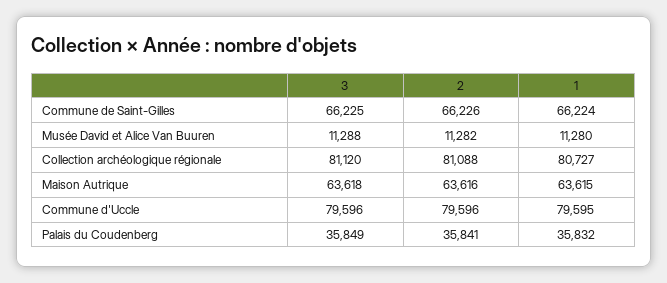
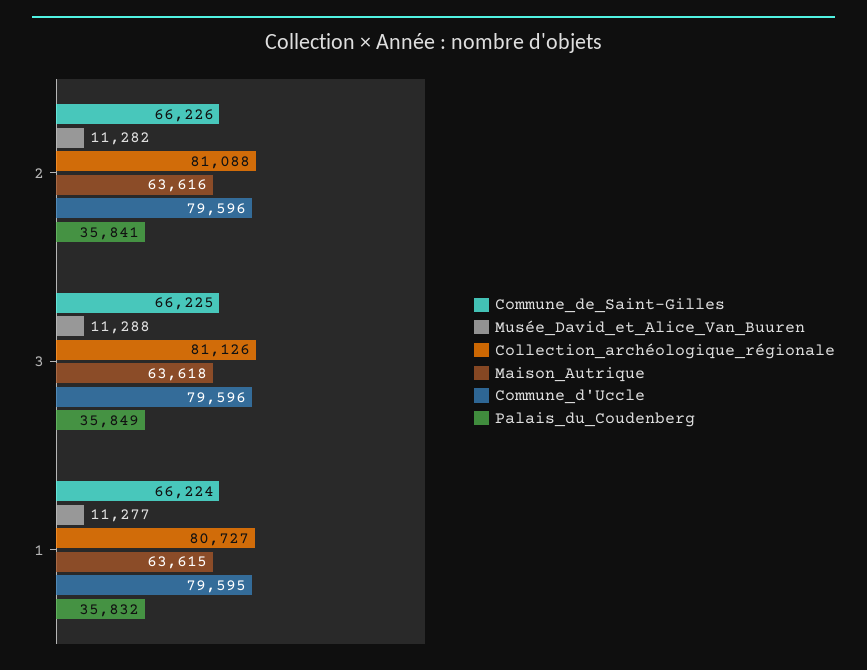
Musée David et Alice Van Buuren, 1: 11280 -> 11277
Collection archéologique régionale, 3: 81120 -> 81126

